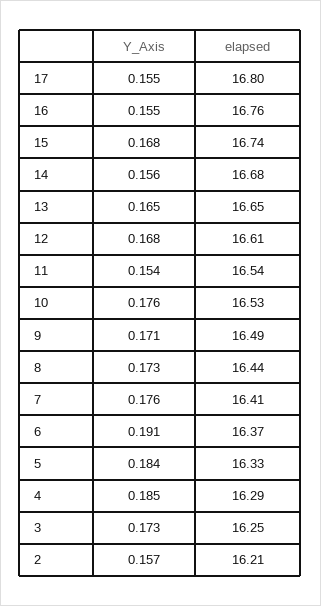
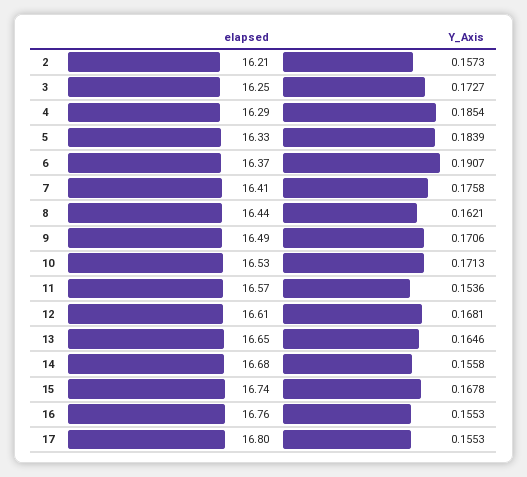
elapsed, 11: 16.54 -> 16.57
Y_Axis, 10: 0.176 -> 0.1713
Y_Axis, 8: 0.173 -> 0.1621

